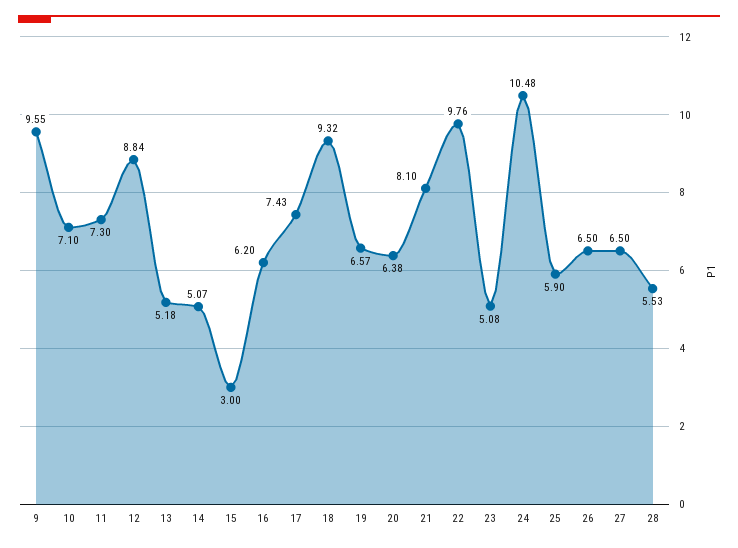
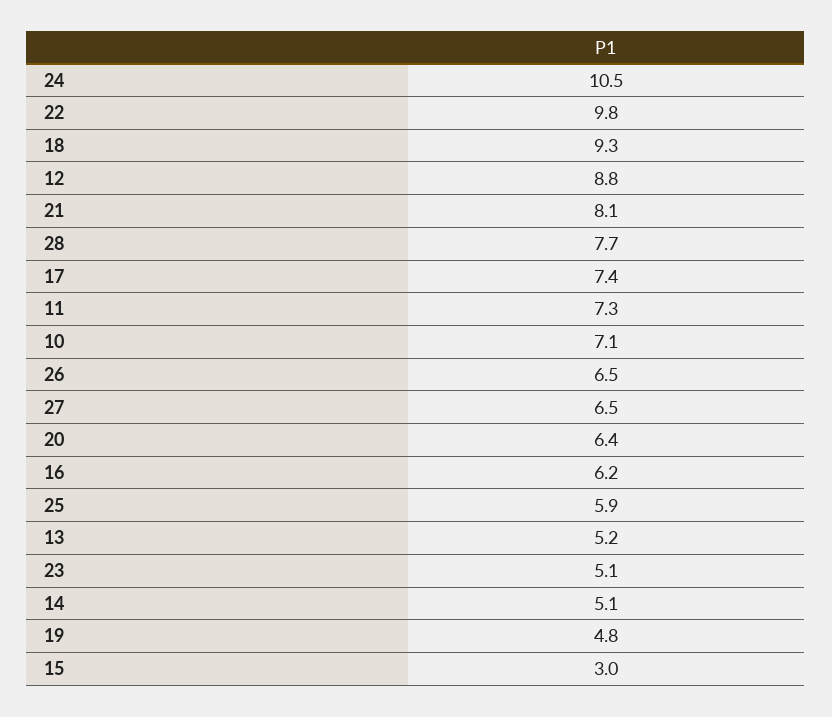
9: 9.55 -> none
19: 6.57 -> 4.8
28: 5.53 -> 7.7

